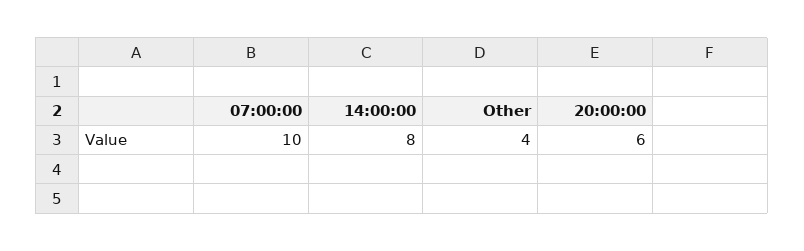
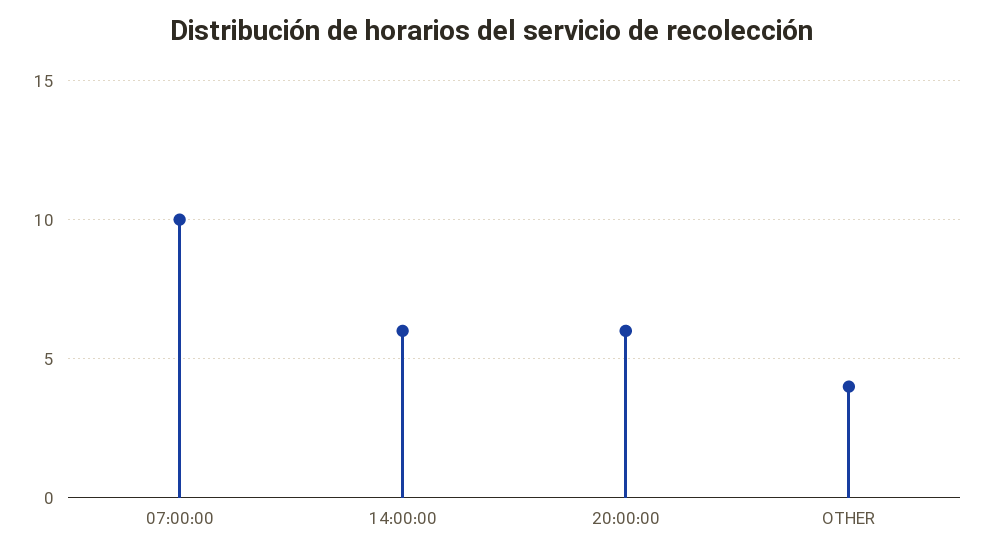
14:00:00: 8 -> 6

